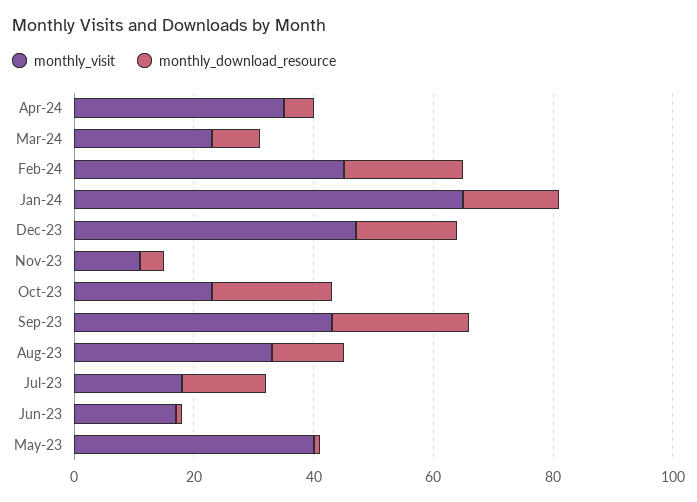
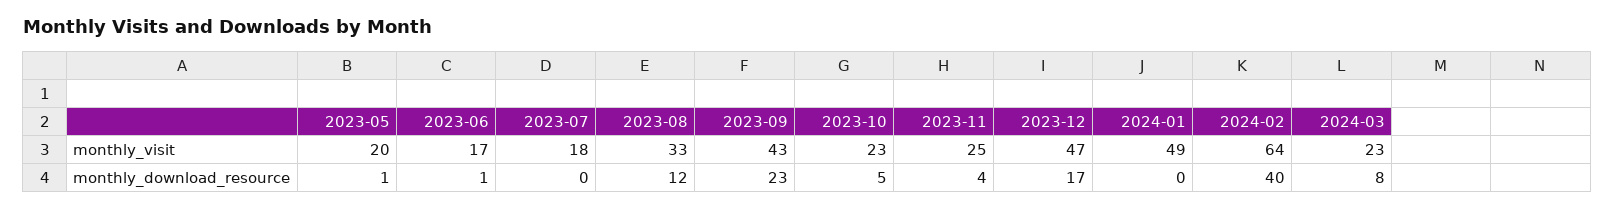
monthly_visit, Apr-24: 35 -> none
monthly_download_resource, Apr-24: 5 -> none
monthly_visit, Feb-24: 45 -> 64
monthly_download_resource, Feb-24: 20 -> 40
monthly_visit, Jan-24: 65 -> 49
monthly_download_resource, Jan-24: 15 -> 0
monthly_visit, Nov-23: 10 -> 25
monthly_download_resource, Oct-23: 20 -> 5
monthly_download_resource, Jul-23: 15 -> 0
monthly_visit, May-23: 40 -> 20

